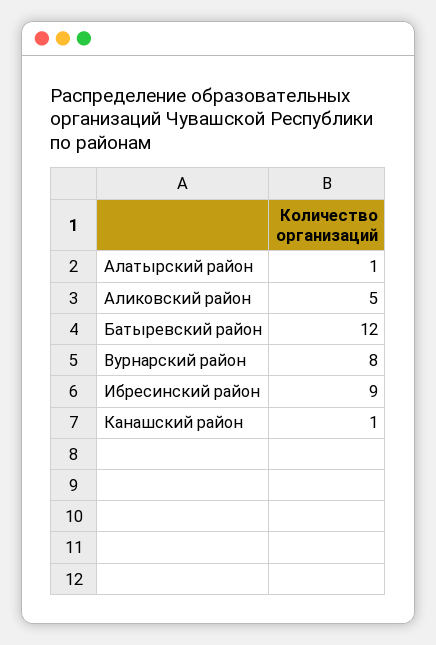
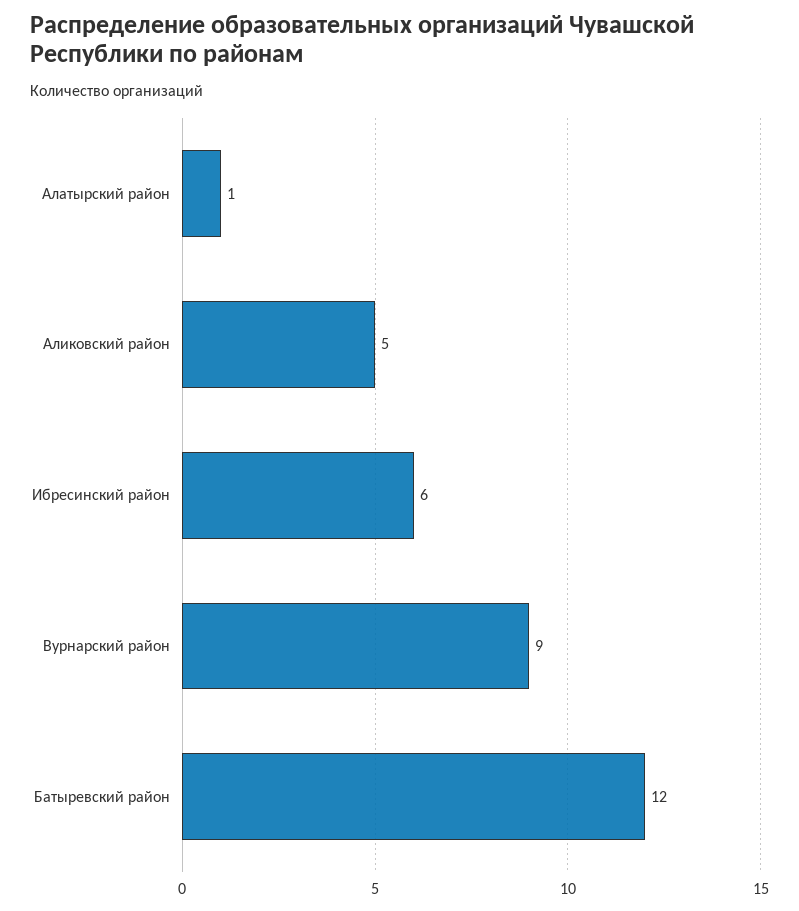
Вурнарский район: 8 -> 9
Ибресинский район: 9 -> 6
Канашский район: 1 -> none

